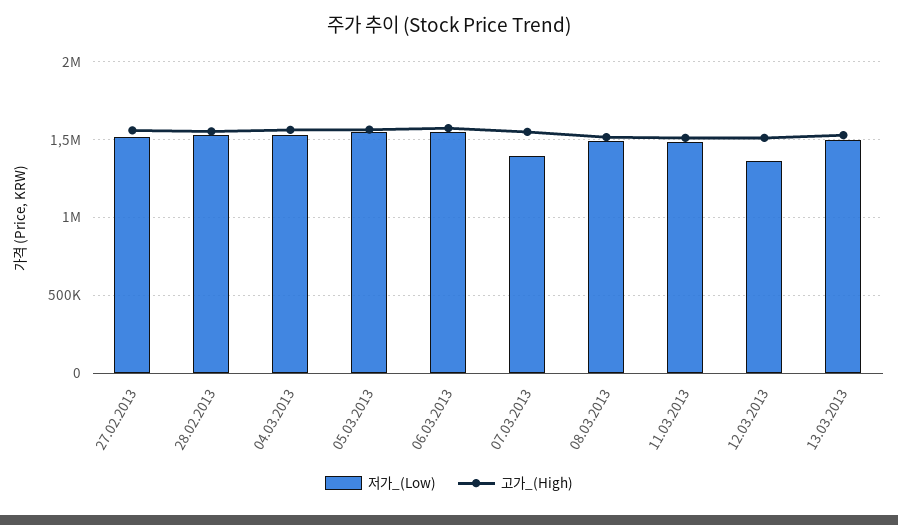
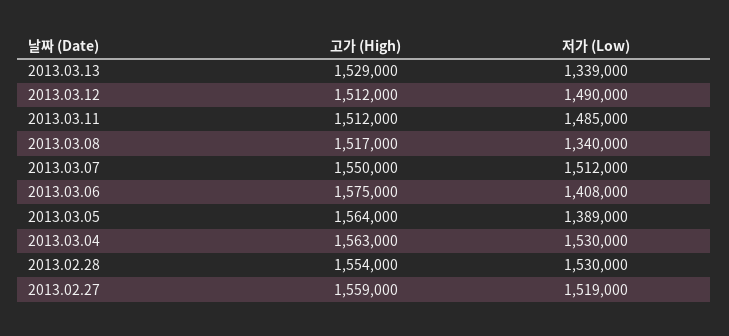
저가_(Low), 05.03.2013: 1550000 -> 1389000
저가_(Low), 06.03.2013: 1550000 -> 1408000
저가_(Low), 07.03.2013: 1400000 -> 1512000
저가_(Low), 08.03.2013: 1500000 -> 1340000
저가_(Low), 12.03.2013: 1350000 -> 1490000
저가_(Low), 13.03.2013: 1500000 -> 1339000

